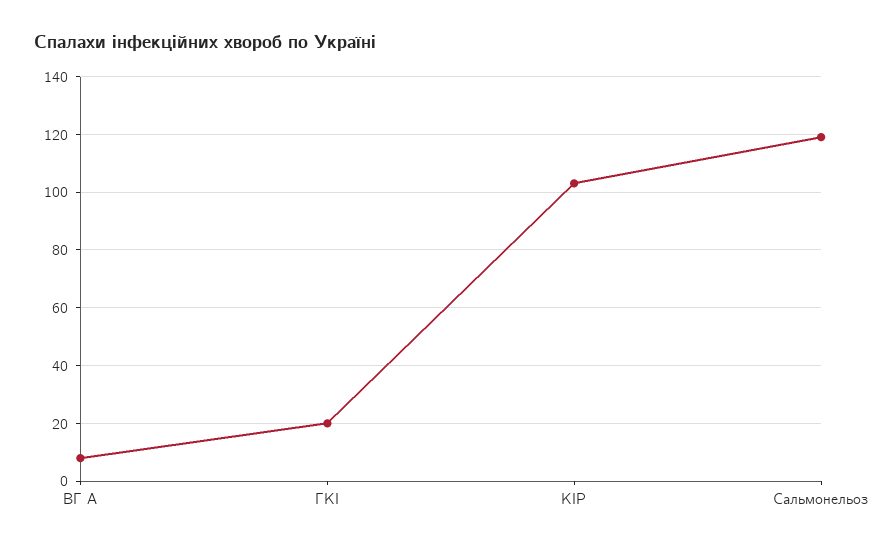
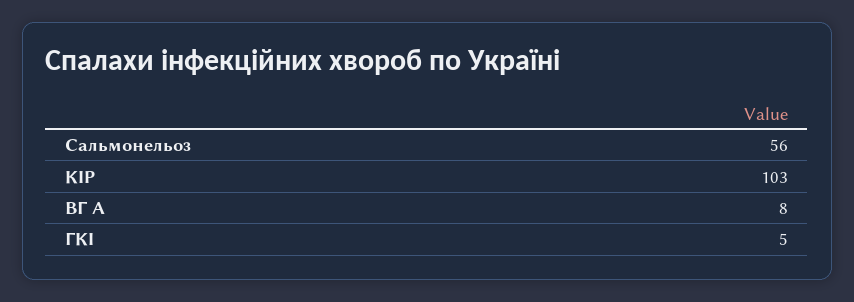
ГКІ: 20 -> 5
Сальмонельоз: 120 -> 56

